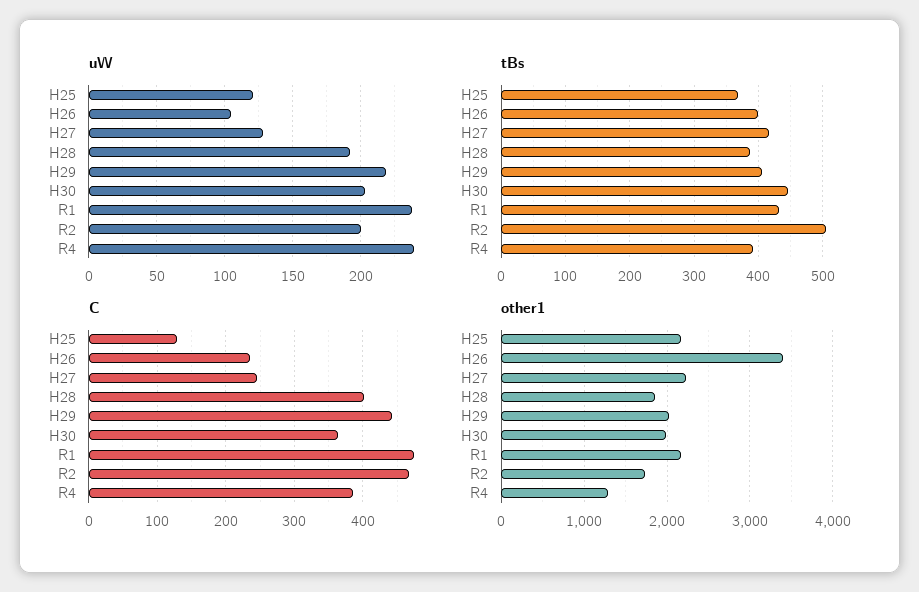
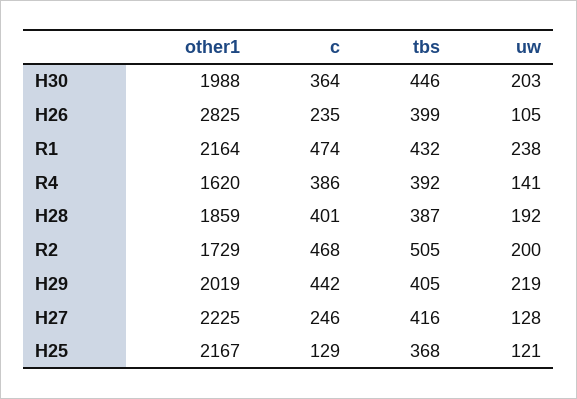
uW, R4: 240 -> 141
other1, H26: 3400 -> 2825
other1, R4: 1300 -> 1620

